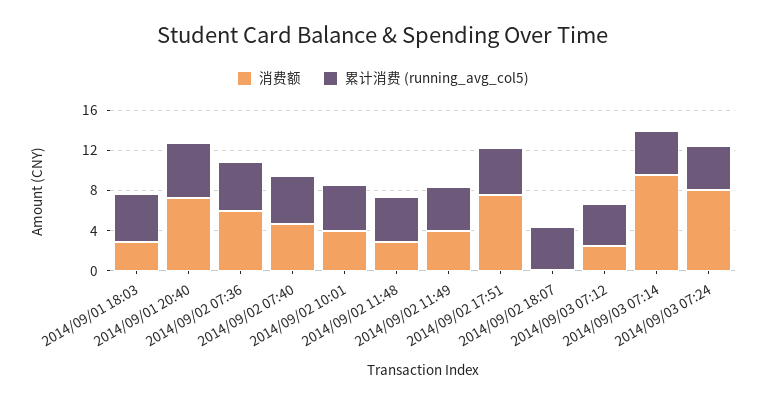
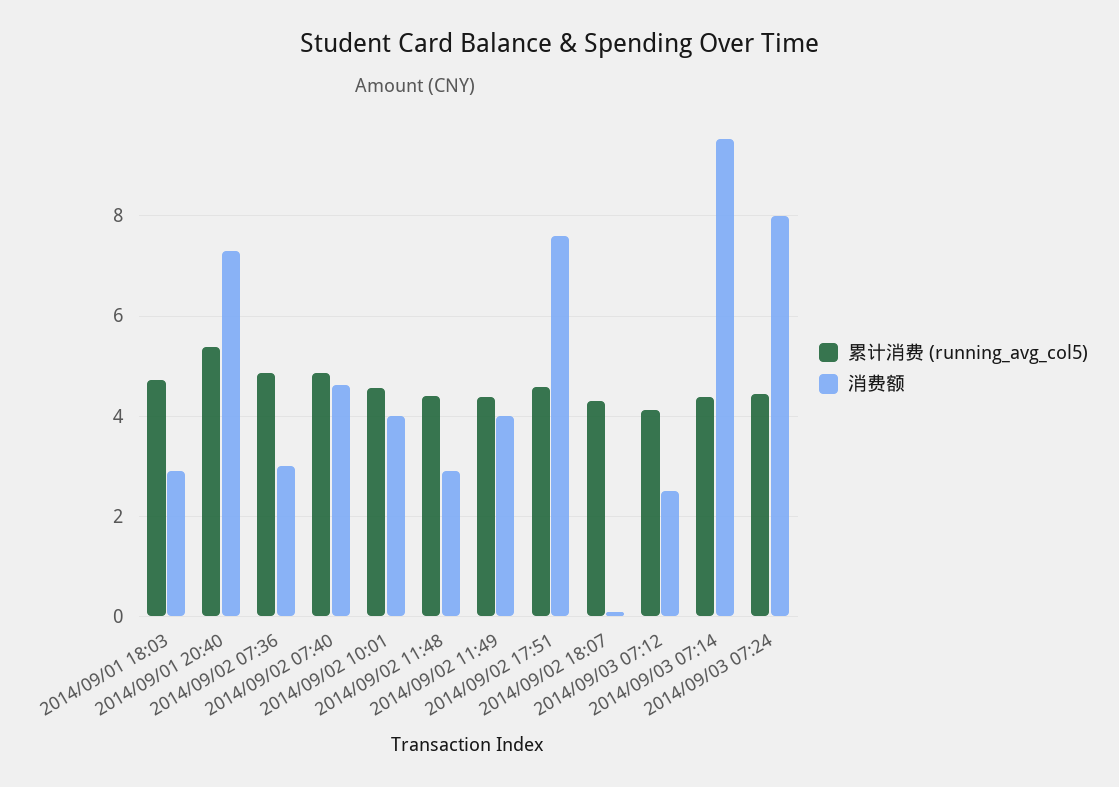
消费额, 2014/09/02 07:36: 6 -> 3

